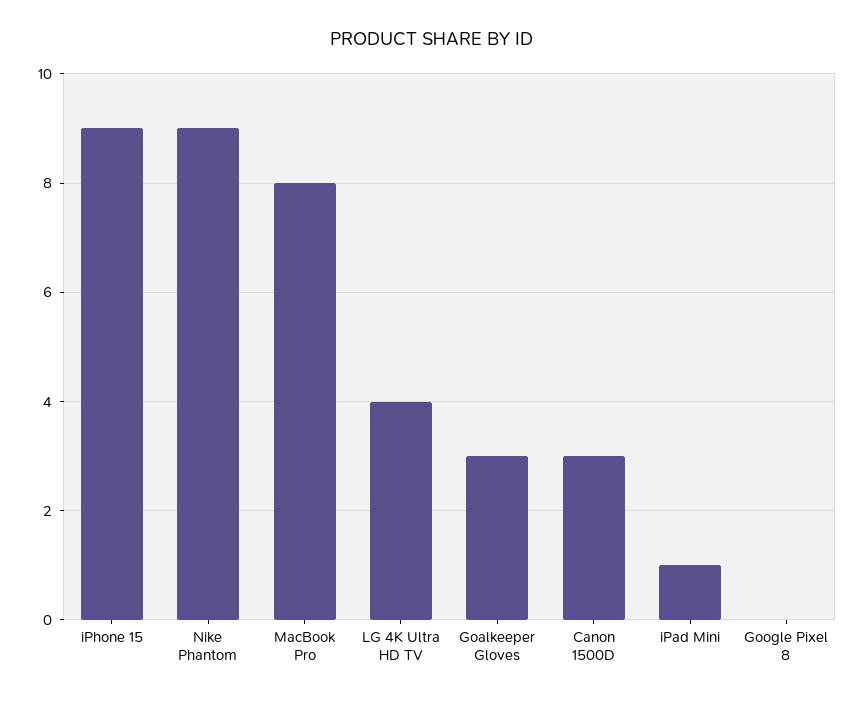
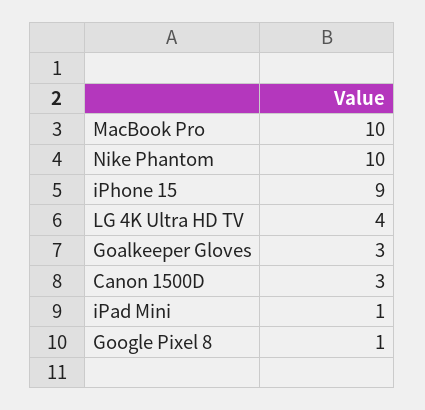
Nike Phantom: 9 -> 10
MacBook Pro: 8 -> 10
Google Pixel 8: 0 -> 1

